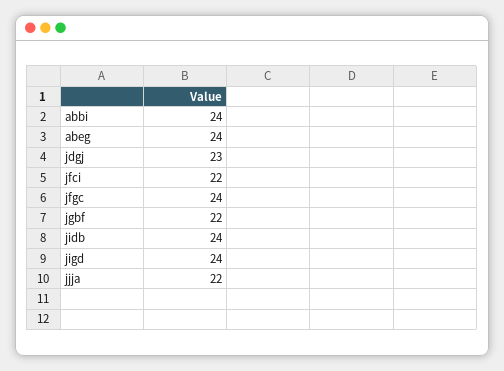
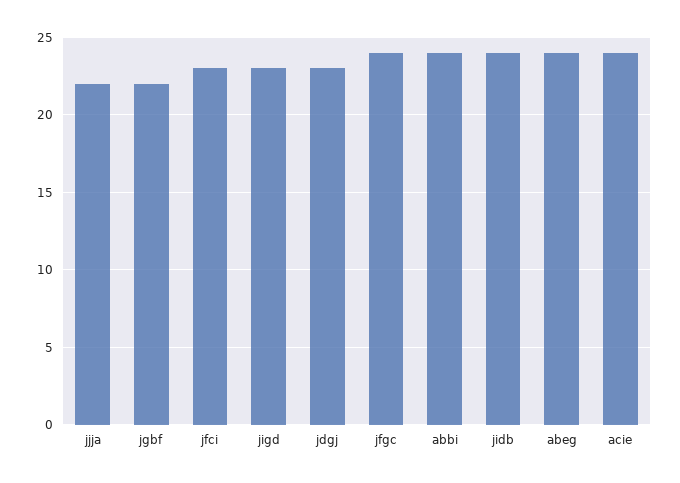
jfci: 22 -> 23
jigd: 24 -> 23
acie: none -> 24

